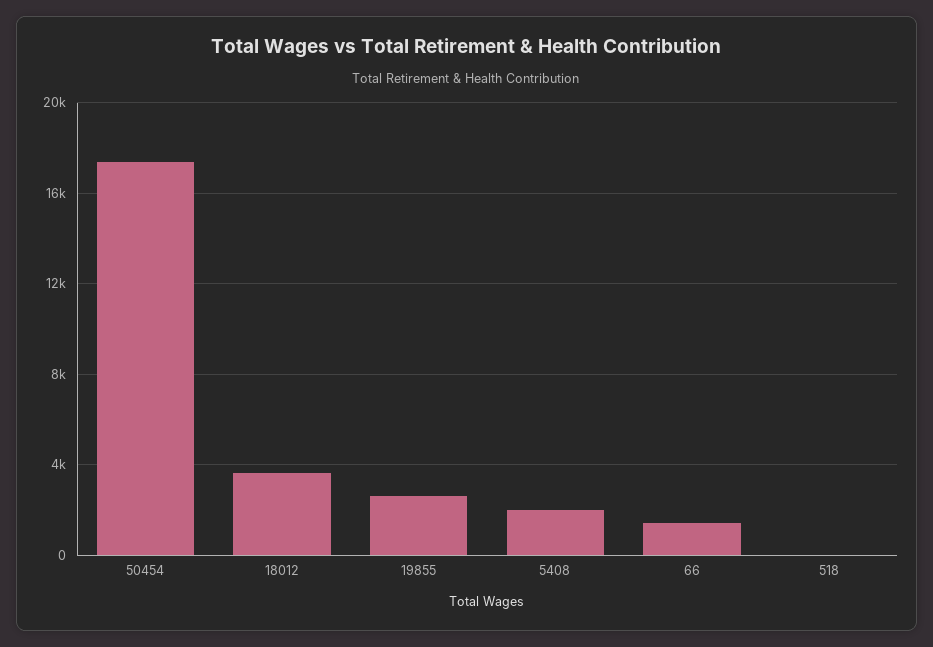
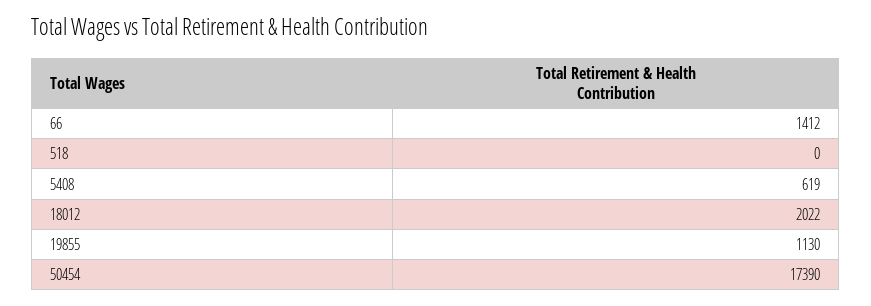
18012: 3500 -> 2022
19855: 2500 -> 1130
5408: 2000 -> 619

